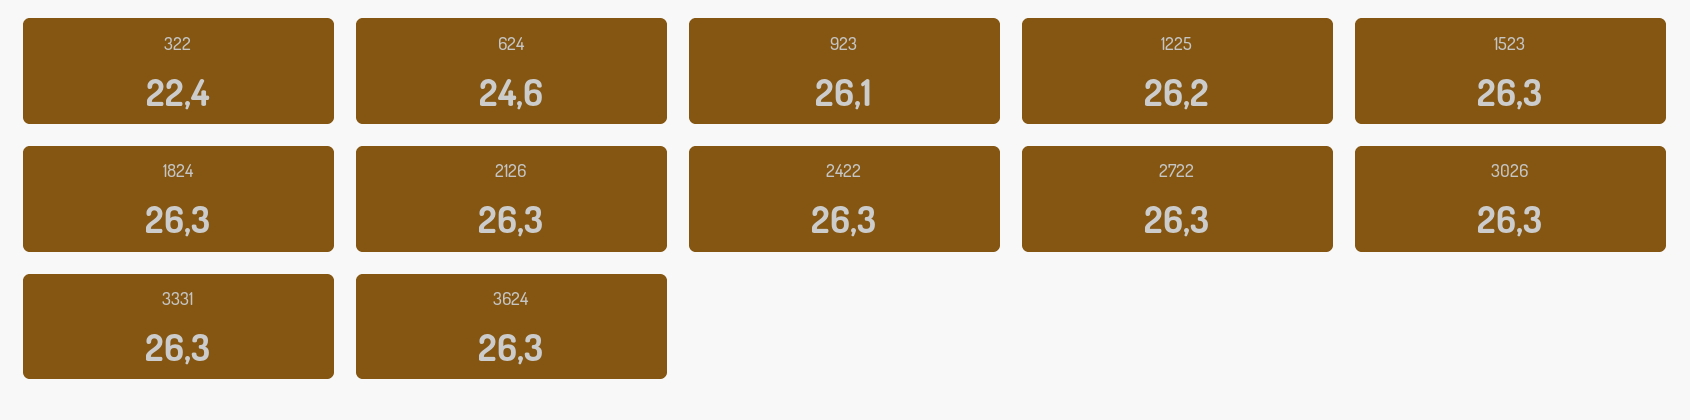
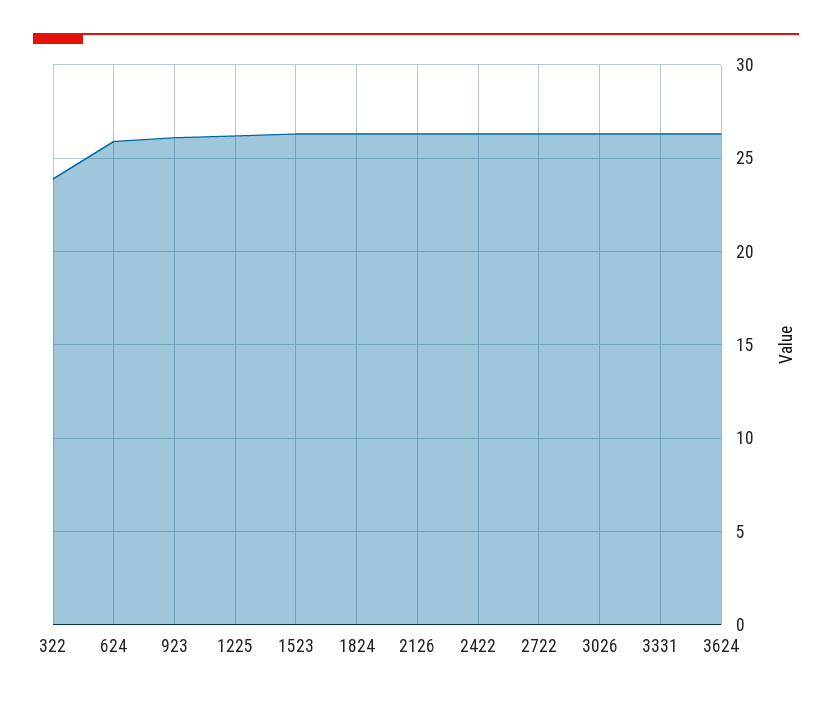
322: 22.4 -> 24
624: 24.6 -> 26

